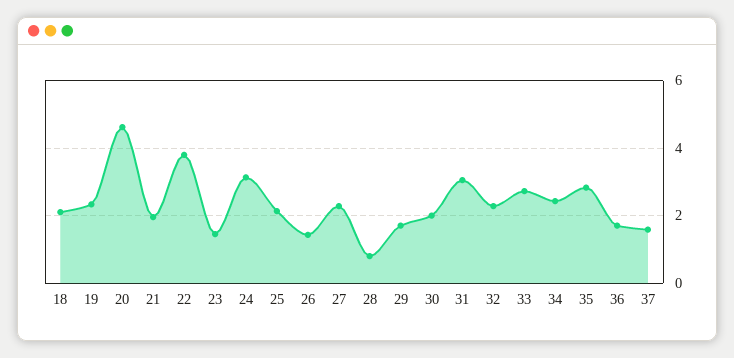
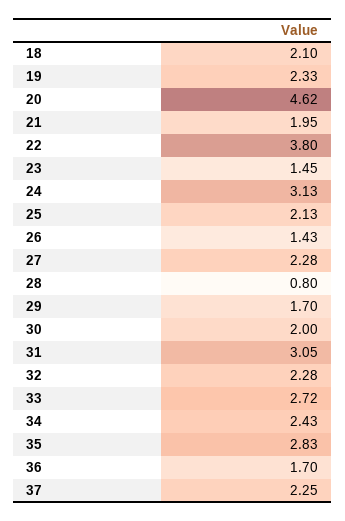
37: 1.6 -> 2.25

